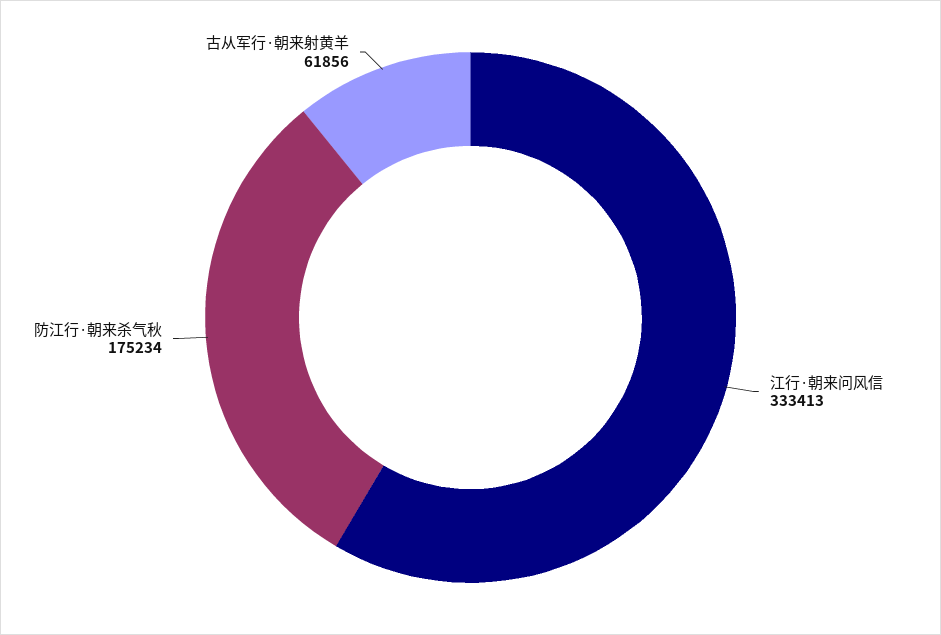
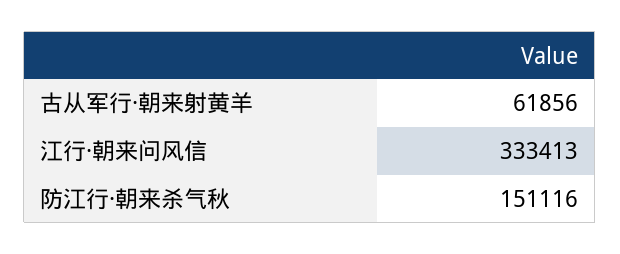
防江行·朝来杀气秋: 175234 -> 151116

